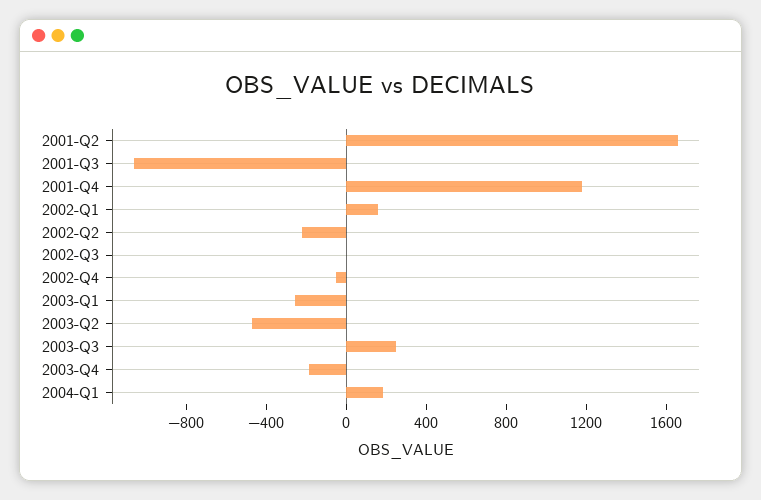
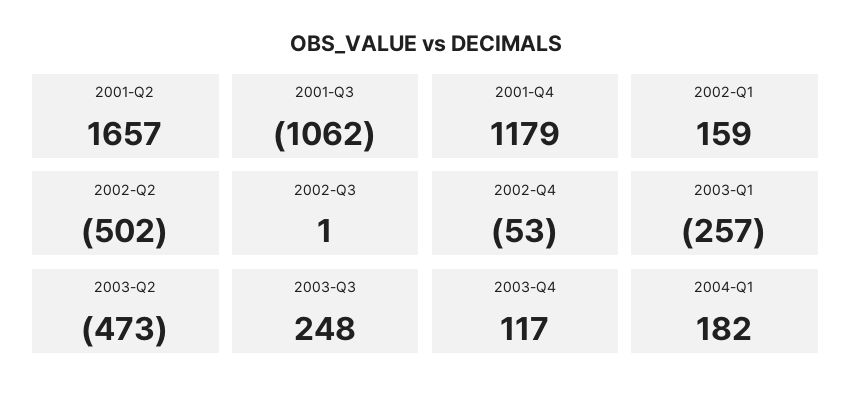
2002-Q2: -200 -> -502
2003-Q4: -200 -> 117

